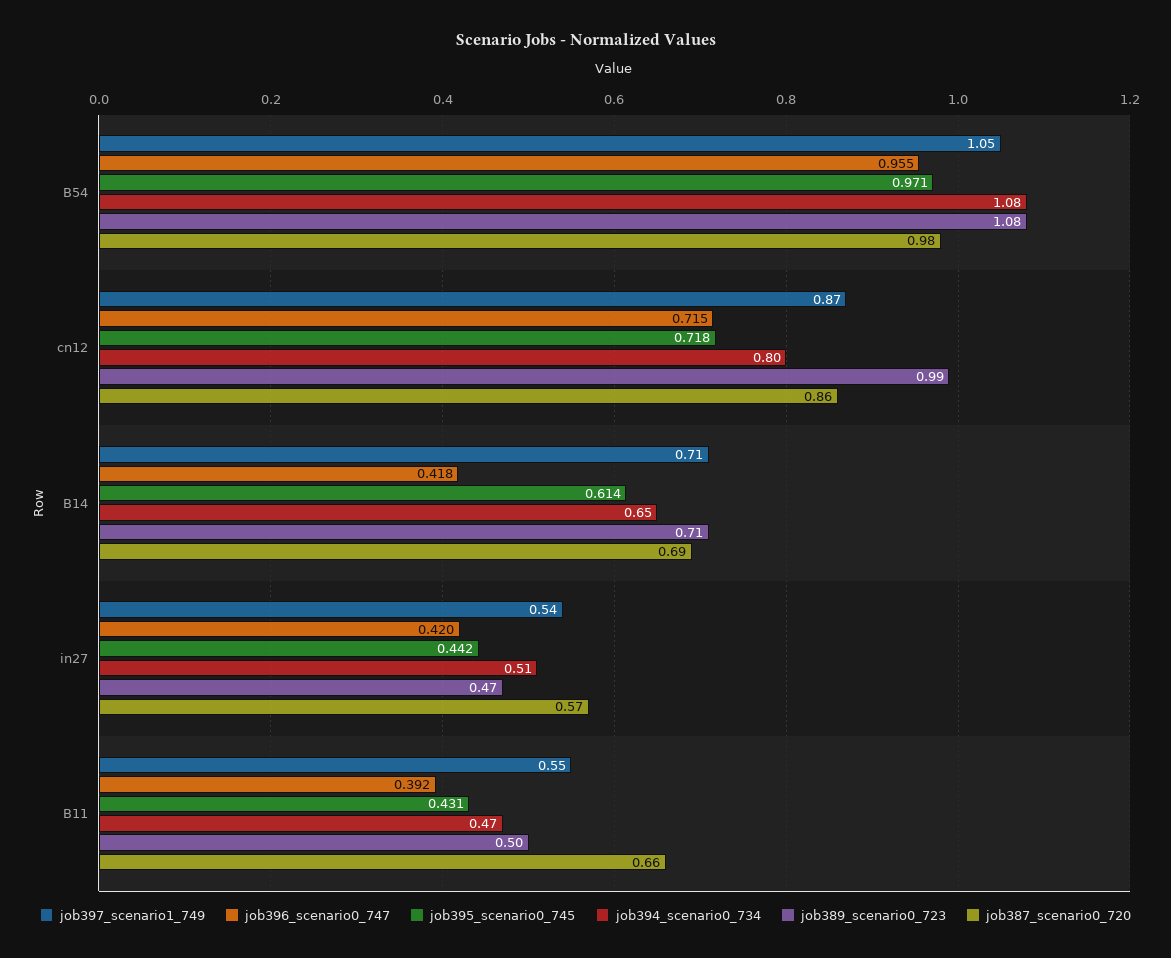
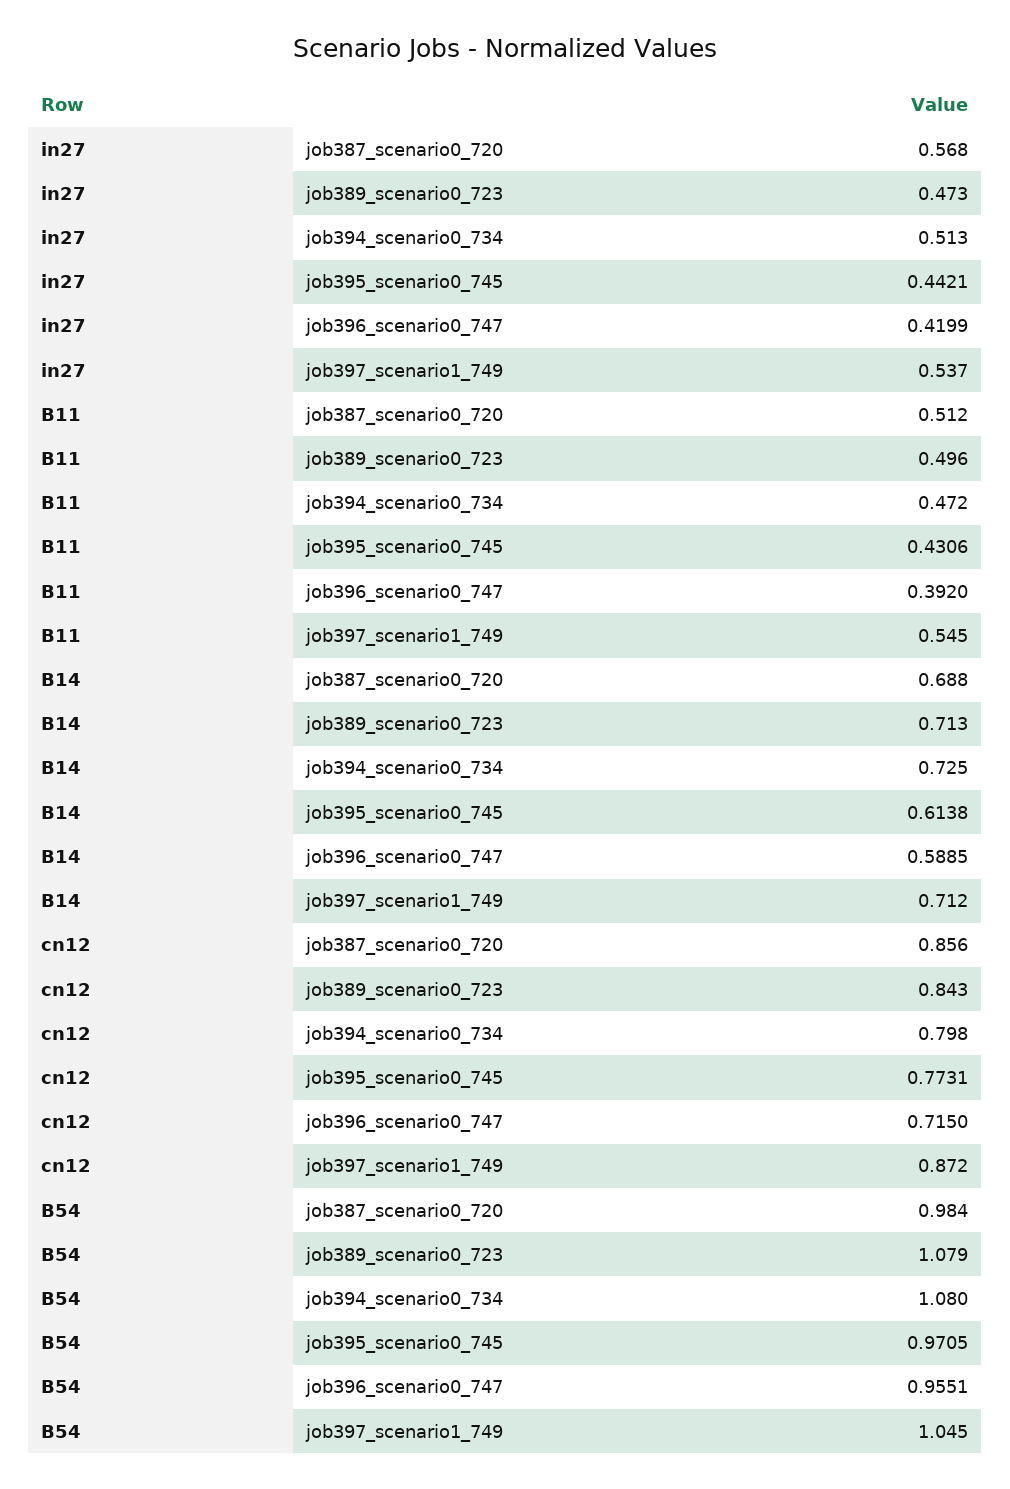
job395_scenario0_745, cn12: 0.718 -> 0.7731
job389_scenario0_723, cn12: 0.99 -> 0.843
job396_scenario0_747, B14: 0.418 -> 0.5885
job394_scenario0_734, B14: 0.65 -> 0.725
job387_scenario0_720, B11: 0.66 -> 0.512

